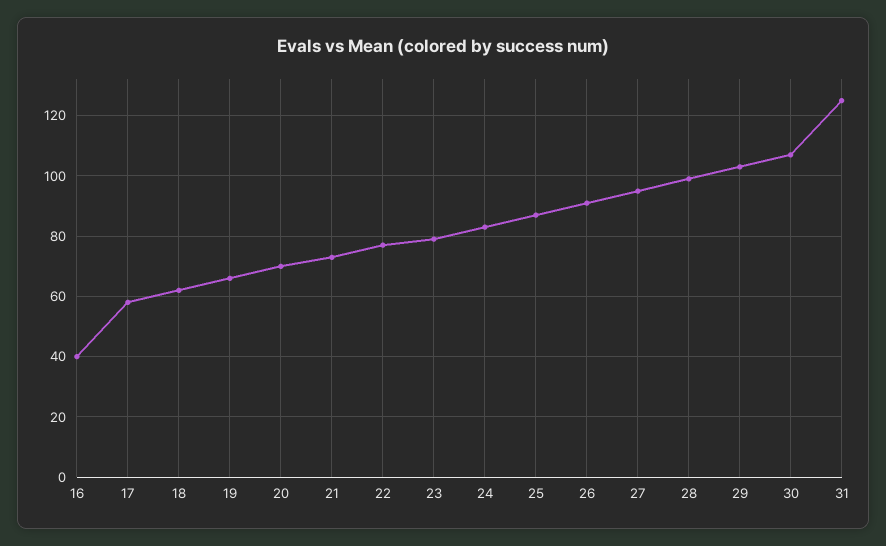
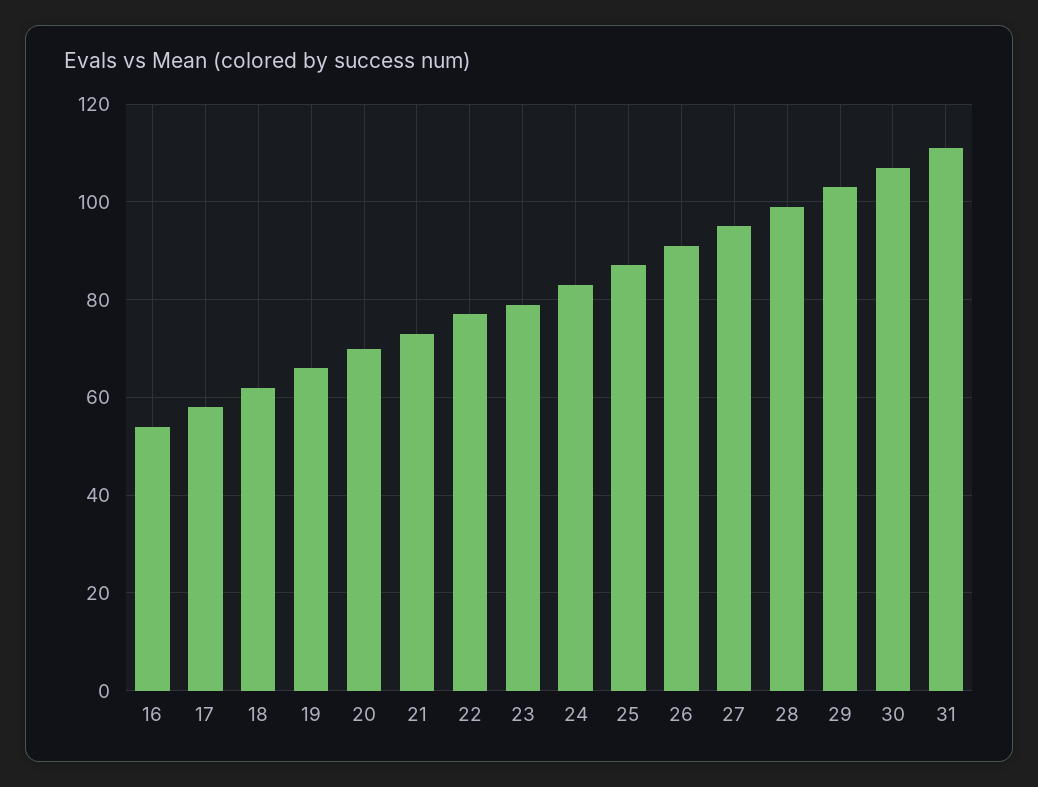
16: 40 -> 55
31: 125 -> 110

